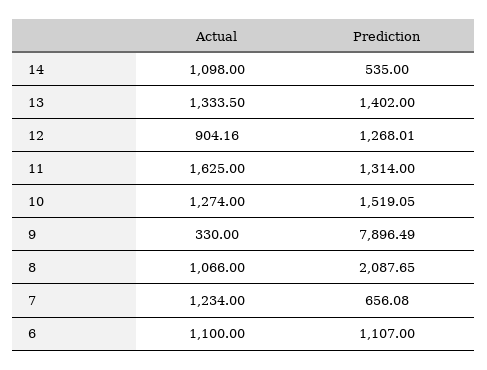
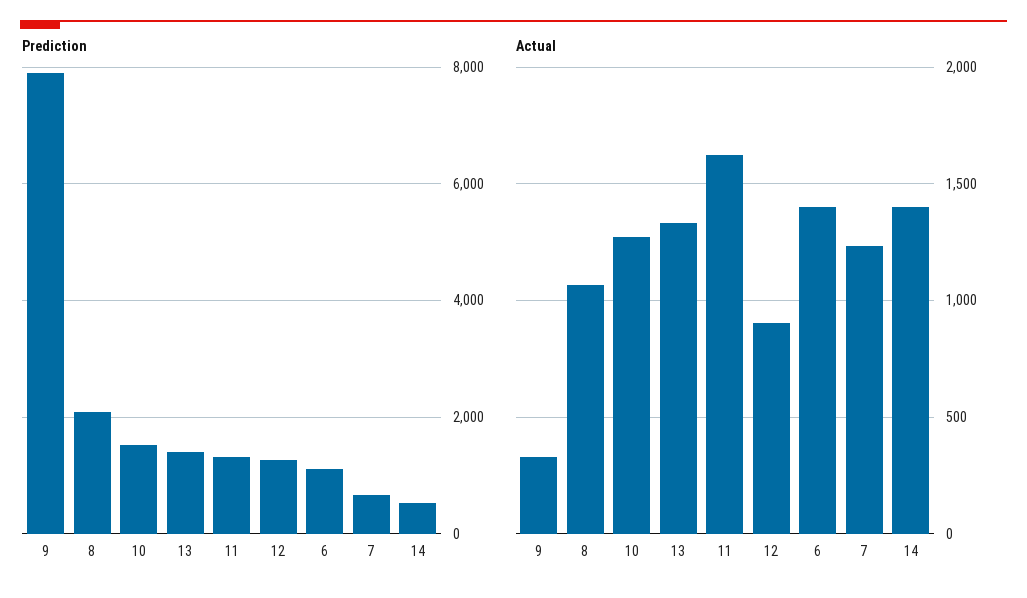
Actual, 14: 1098 -> 1400
Actual, 6: 1100 -> 1400

